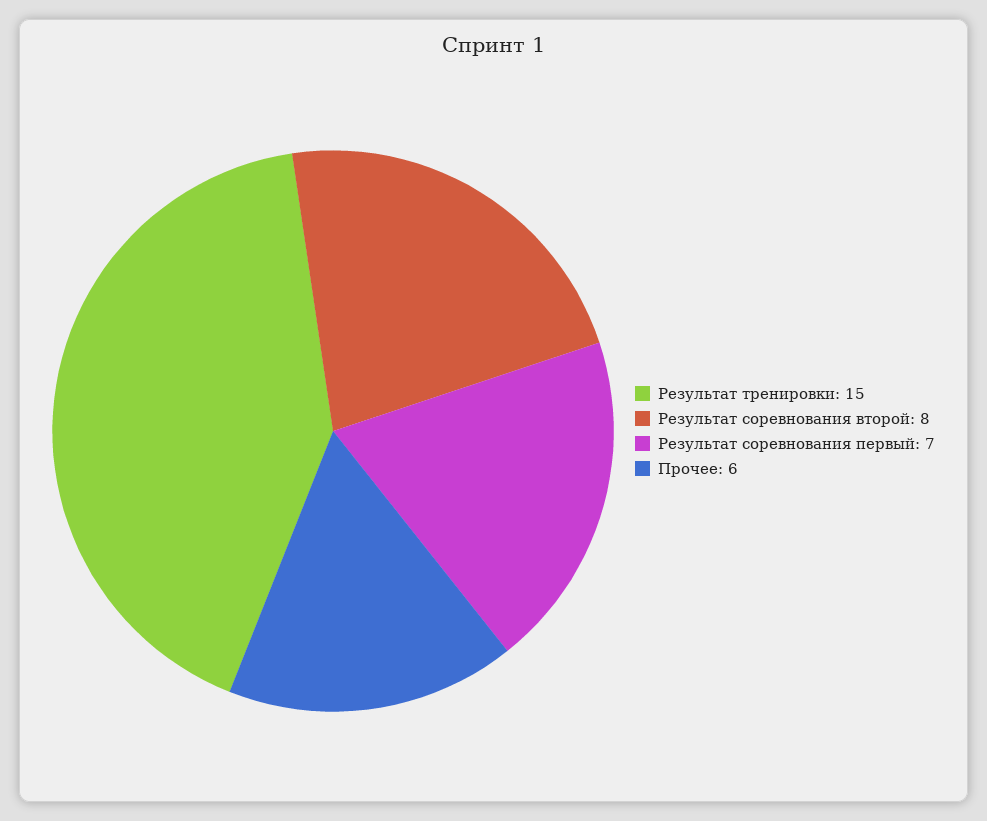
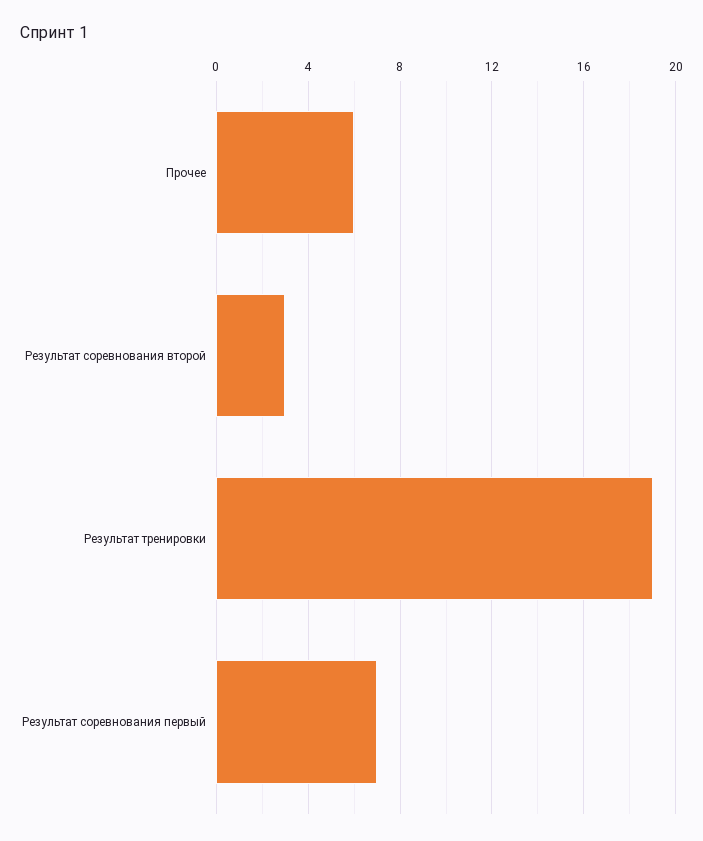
Результат тренировки: 15 -> 19
Результат соревнования второй: 8 -> 3

